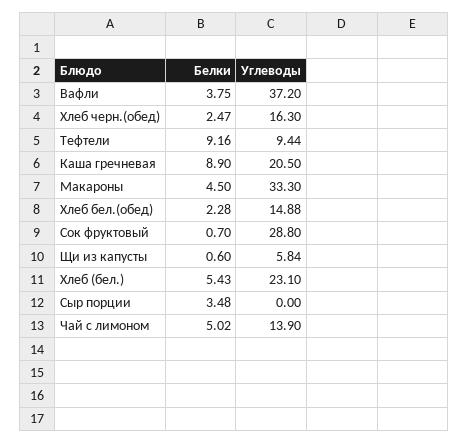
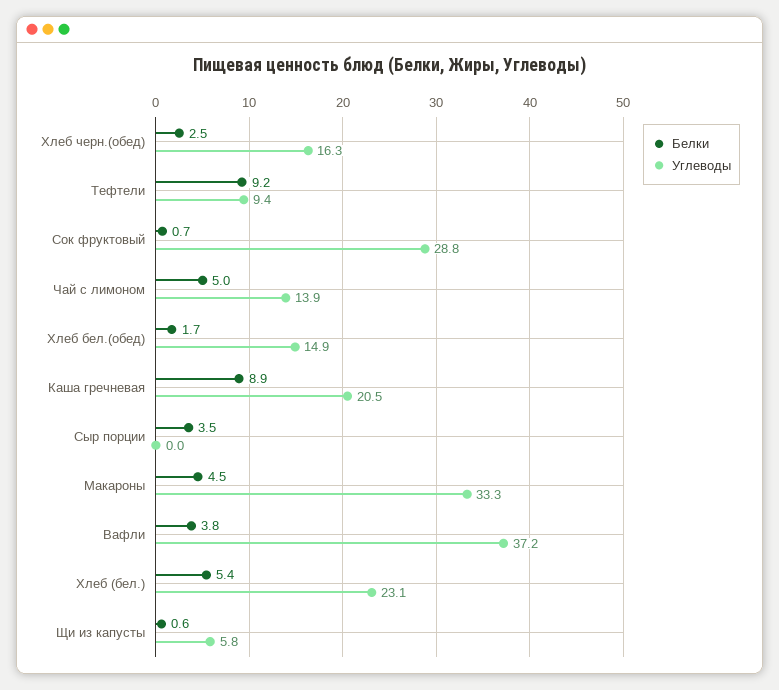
Белки, Хлеб бел.(обед): 2.28 -> 1.7

